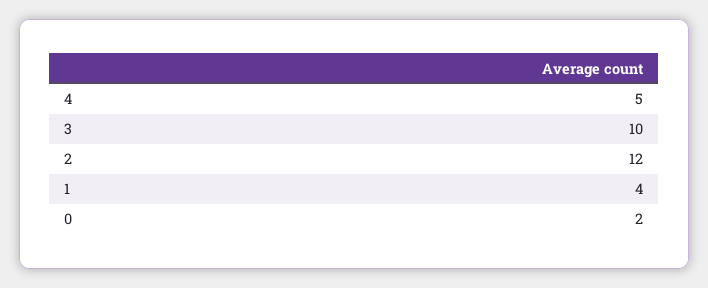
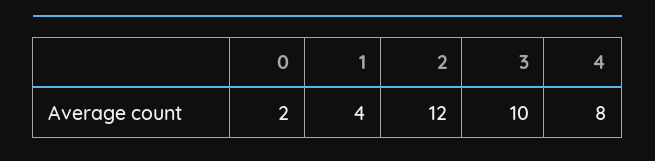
4: 5 -> 8

